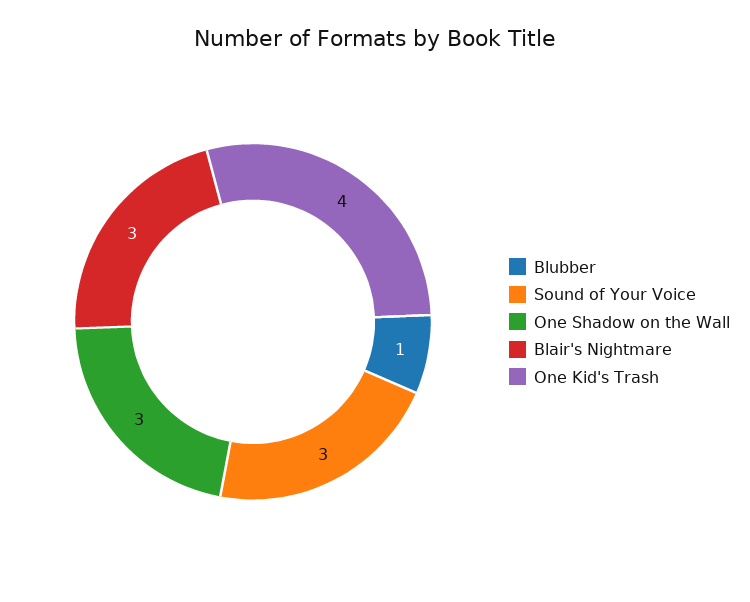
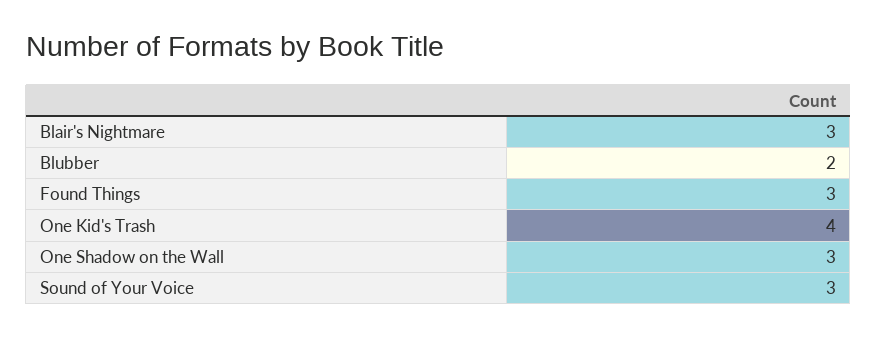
Blubber: 1 -> 2
Found Things: none -> 3

